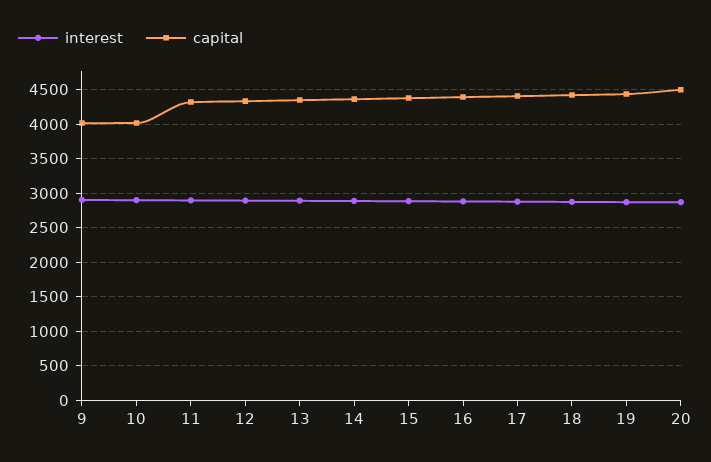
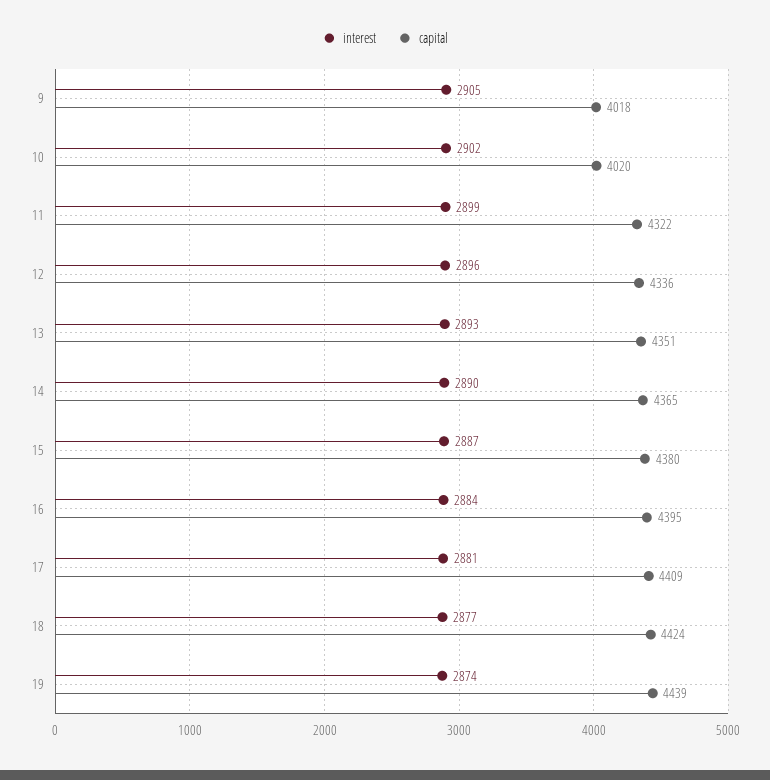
interest, 20: 2900 -> none
capital, 20: 4500 -> none

